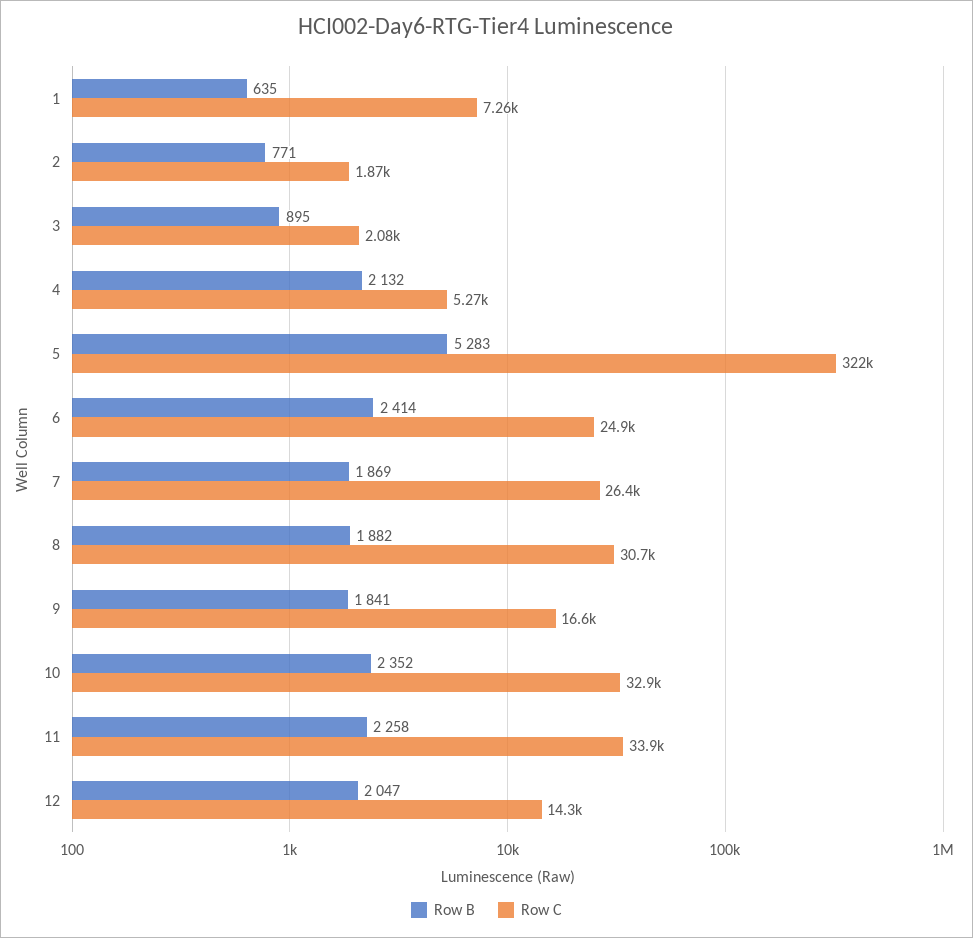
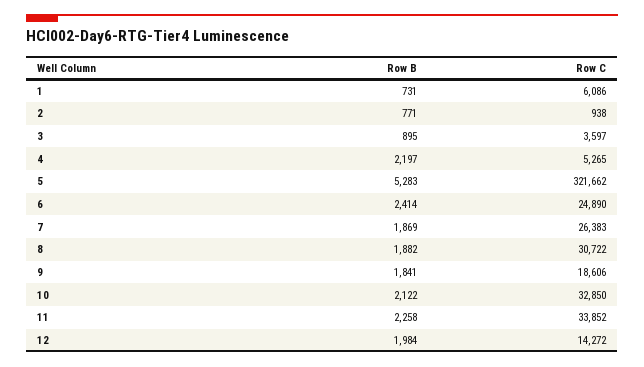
Row B, 1: 635 -> 731
Row C, 1: 7260 -> 6086
Row C, 2: 1870 -> 938
Row C, 3: 2080 -> 3597
Row B, 4: 2132 -> 2197
Row C, 9: 16600 -> 18606
Row B, 10: 2352 -> 2122
Row B, 12: 2047 -> 1984

